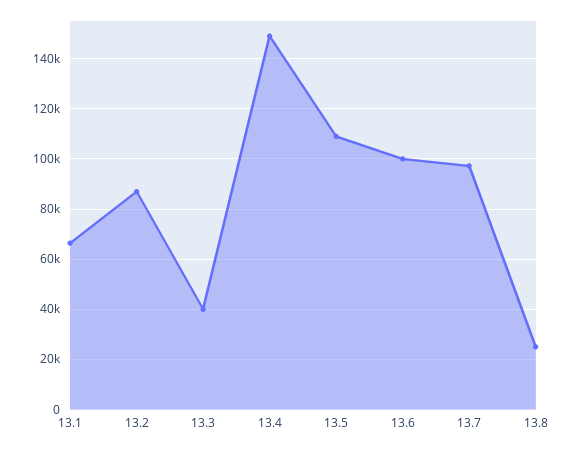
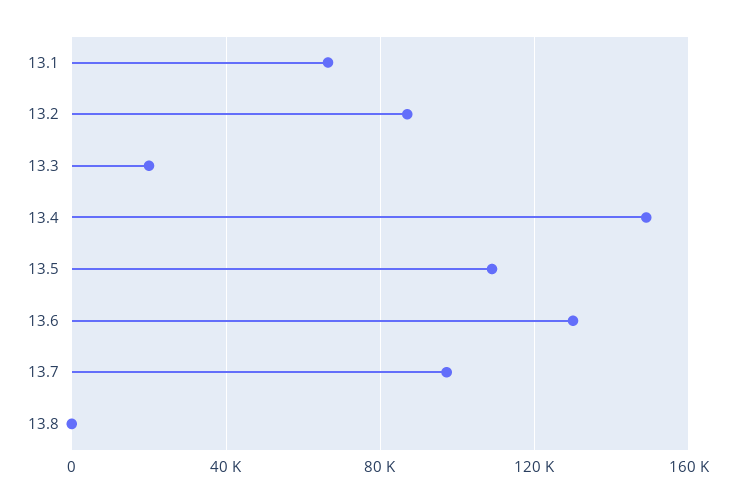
13.3: 40000 -> 20000
13.6: 100000 -> 130000
13.8: 25000 -> 0

